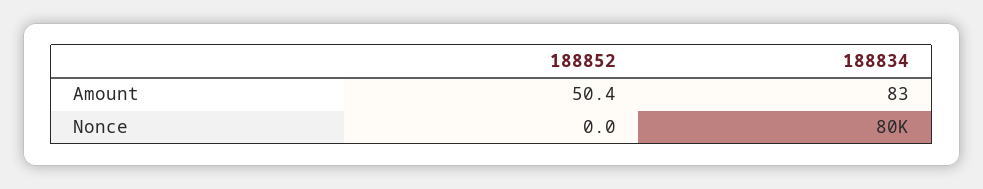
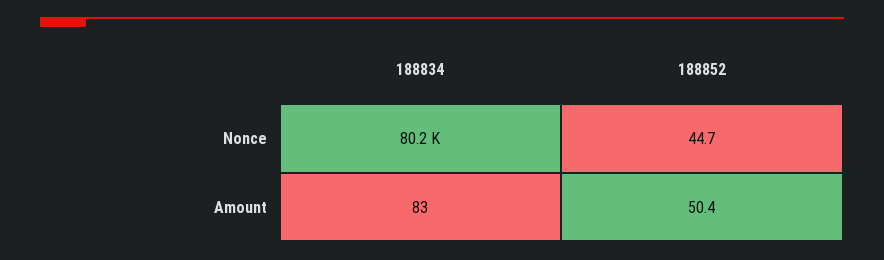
188852, Nonce: 0 -> 44.7

